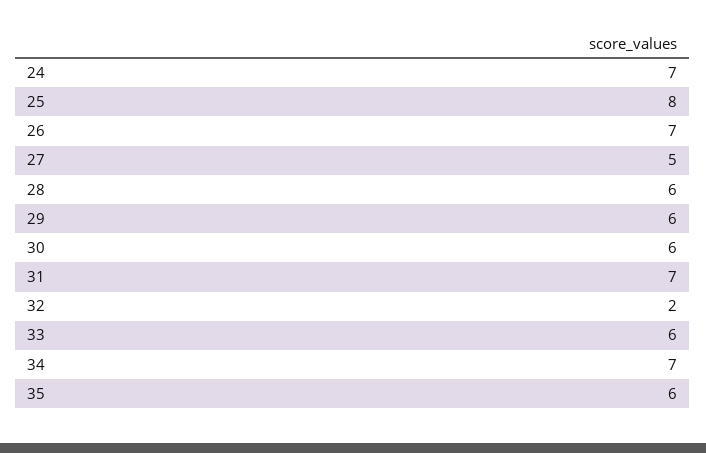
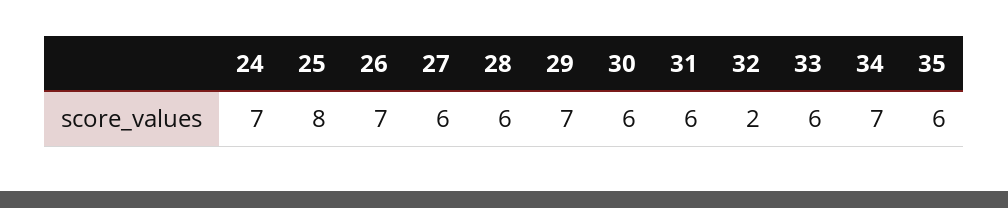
27: 5 -> 6
29: 6 -> 7
31: 7 -> 6

